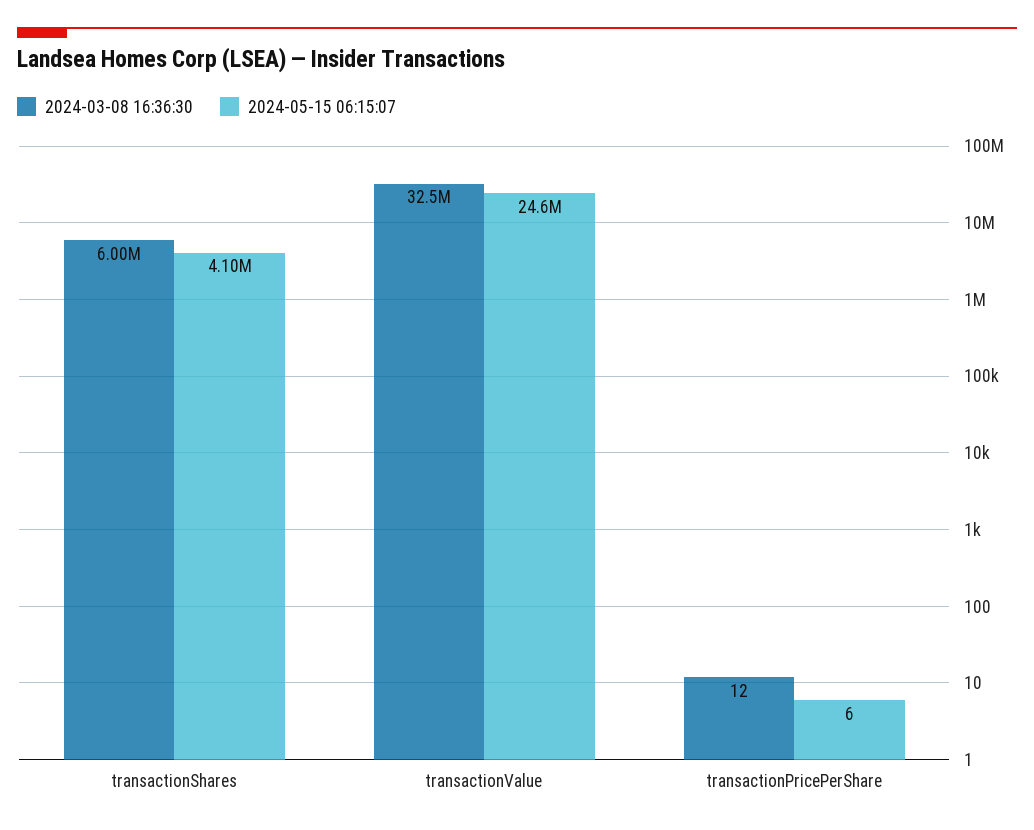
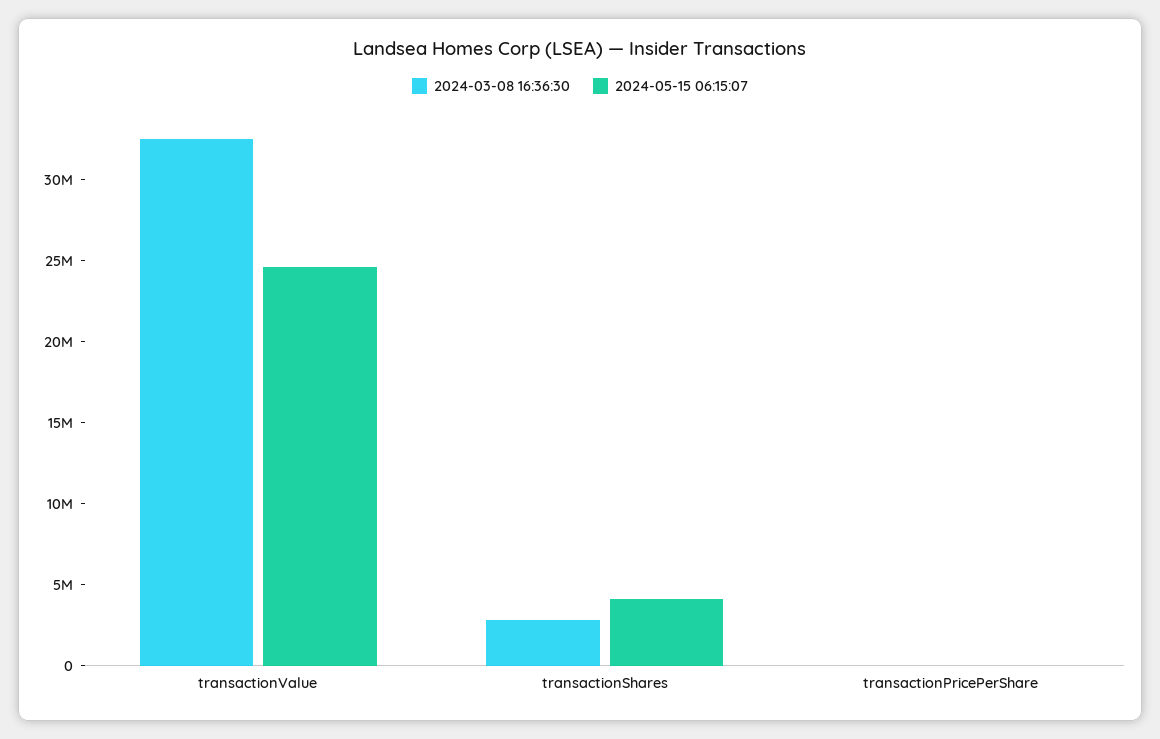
2024-03-08 16:36:30, transactionShares: 6000000 -> 3000000

